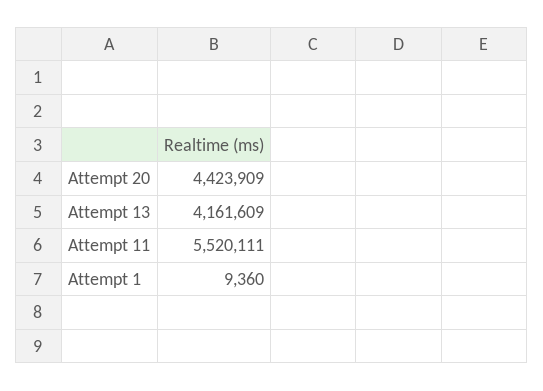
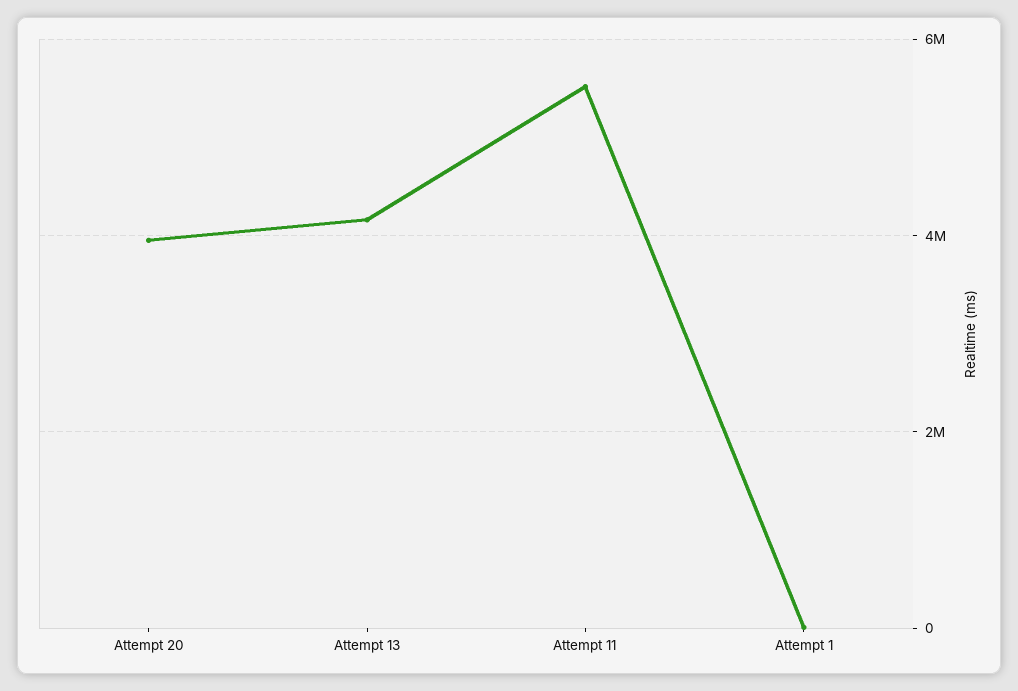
Attempt 20: 4423909 -> 4000000

